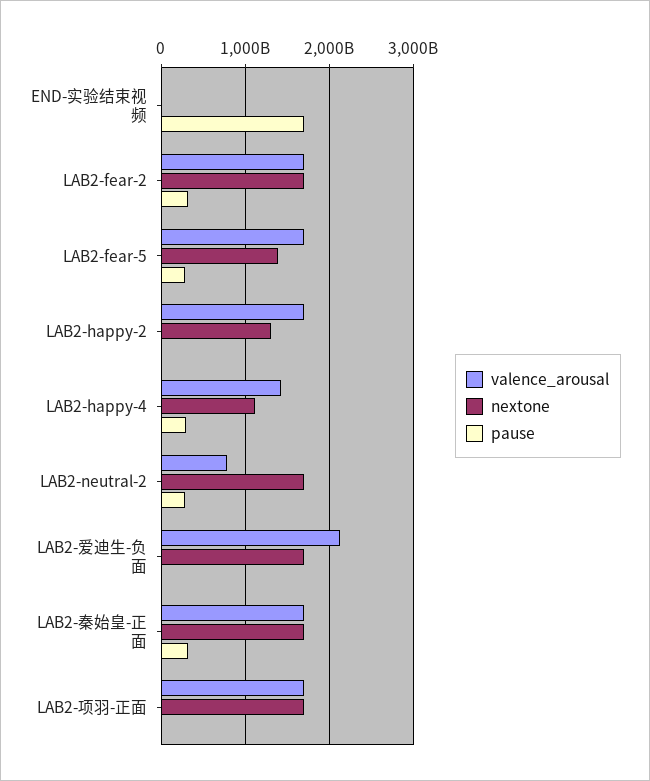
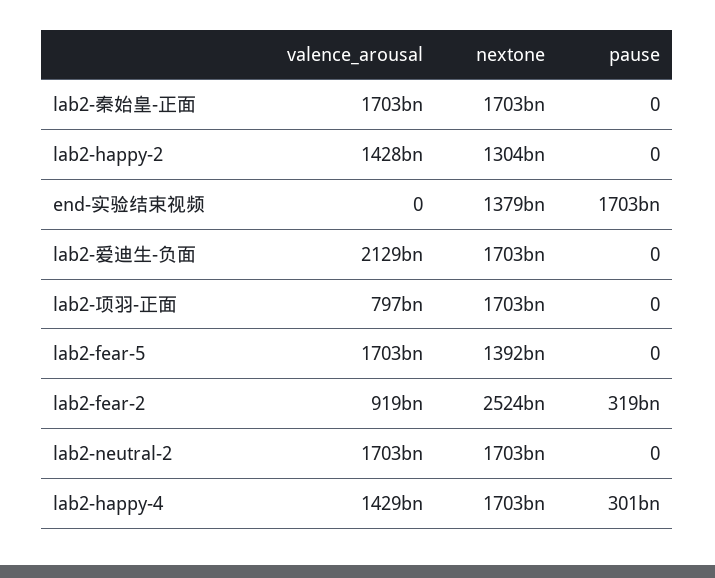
nextone, END-实验结束视频: 0 -> 1379000000000
valence_arousal, LAB2-fear-2: 1700000000000 -> 919000000000
nextone, LAB2-fear-2: 1700000000000 -> 2524000000000
pause, LAB2-fear-5: 300000000000 -> 0
valence_arousal, LAB2-happy-2: 1700000000000 -> 1428000000000
nextone, LAB2-happy-4: 1100000000000 -> 1703000000000
valence_arousal, LAB2-neutral-2: 800000000000 -> 1703000000000
pause, LAB2-neutral-2: 300000000000 -> 0
pause, LAB2-秦始皇-正面: 300000000000 -> 0
valence_arousal, LAB2-项羽-正面: 1700000000000 -> 797000000000

